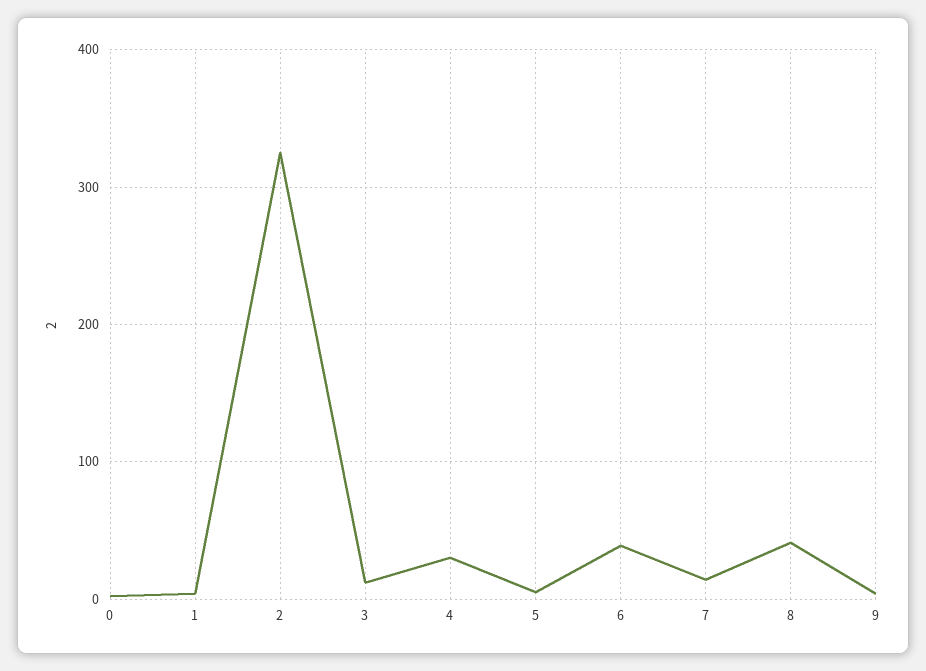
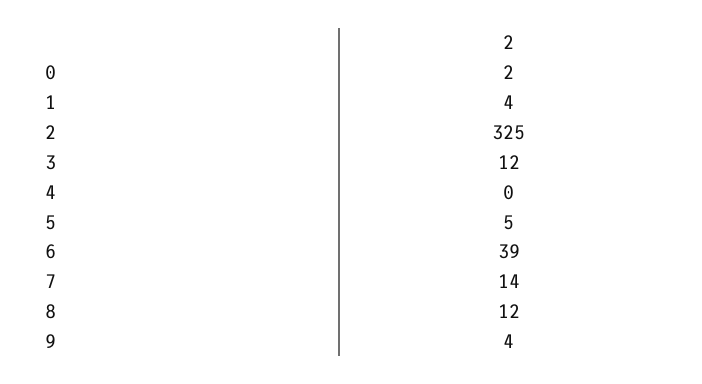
4: 30 -> 0
8: 40 -> 12

